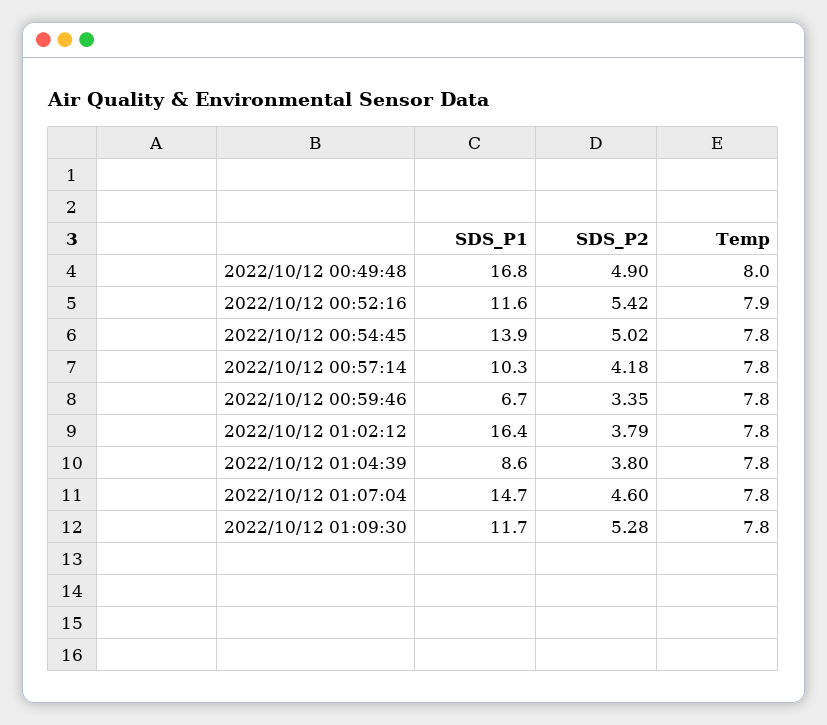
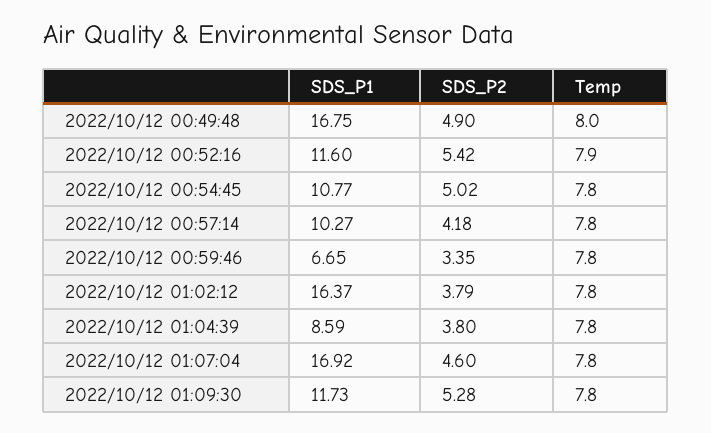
SDS_P1, 2022/10/12 00:54:45: 13.9 -> 10.77
SDS_P1, 2022/10/12 01:07:04: 14.7 -> 16.92

